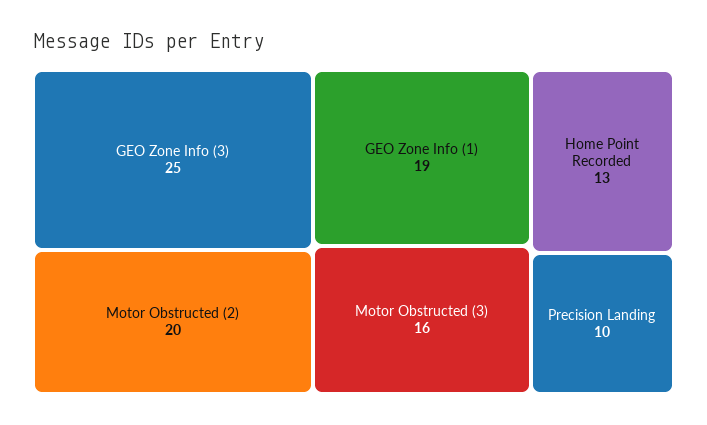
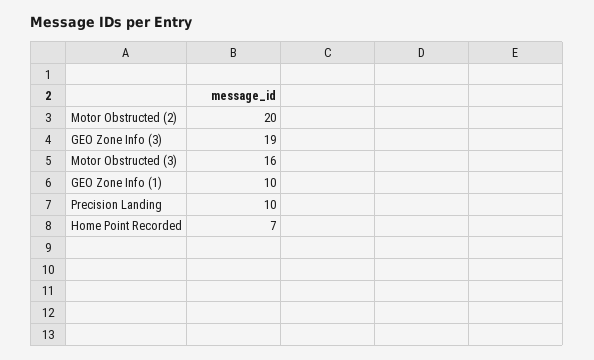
GEO Zone Info (3): 25 -> 19
GEO Zone Info (1): 19 -> 10
Home Point Recorded: 13 -> 7

